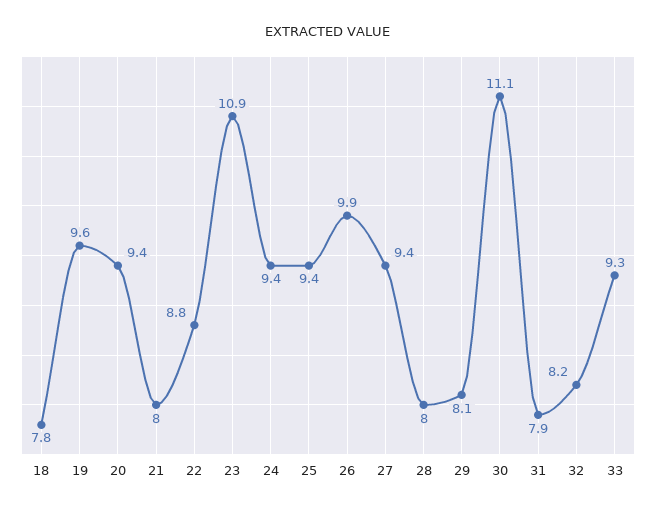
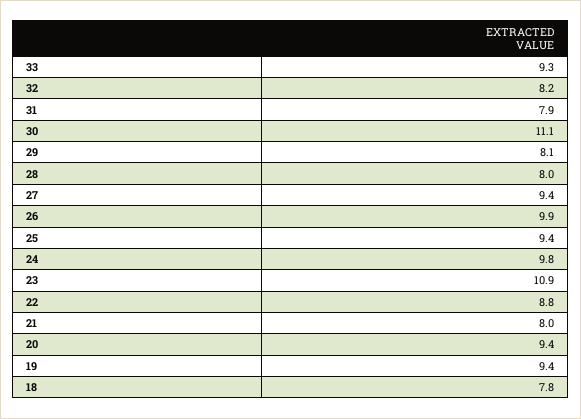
19: 9.6 -> 9.4
24: 9.4 -> 9.8

